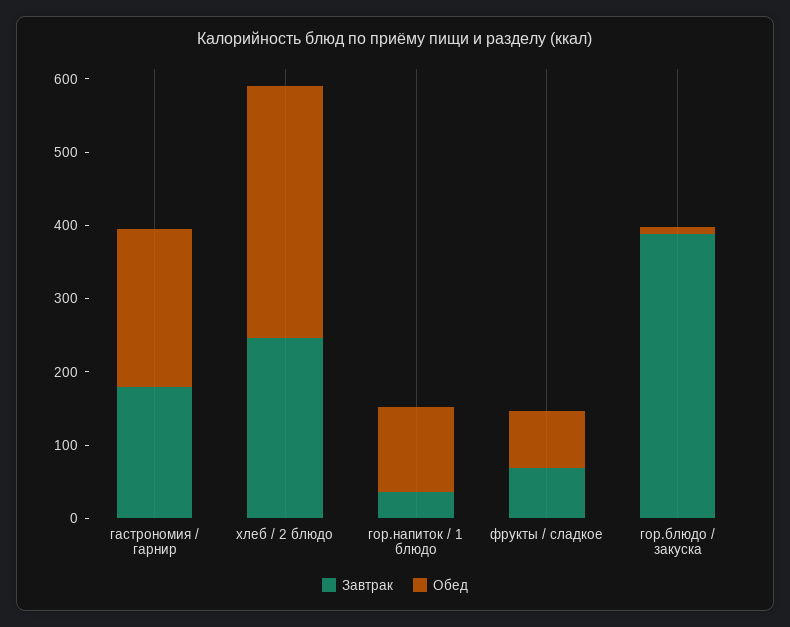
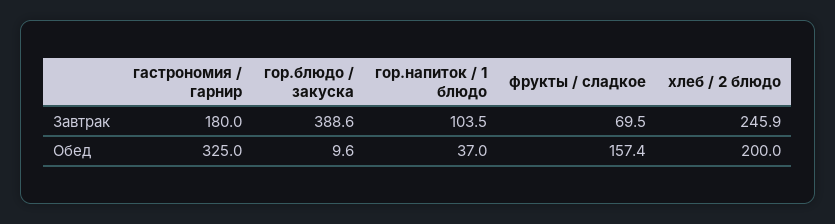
Обед, гастрономия / гарнир: 220 -> 325
Обед, хлеб / 2 блюдо: 340 -> 200
Завтрак, гор.напиток / 1 блюдо: 40 -> 103.5
Обед, гор.напиток / 1 блюдо: 120 -> 37
Обед, фрукты / сладкое: 80 -> 157.4

